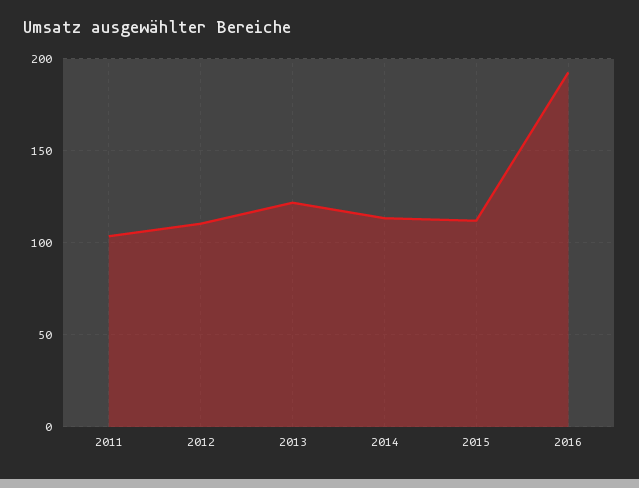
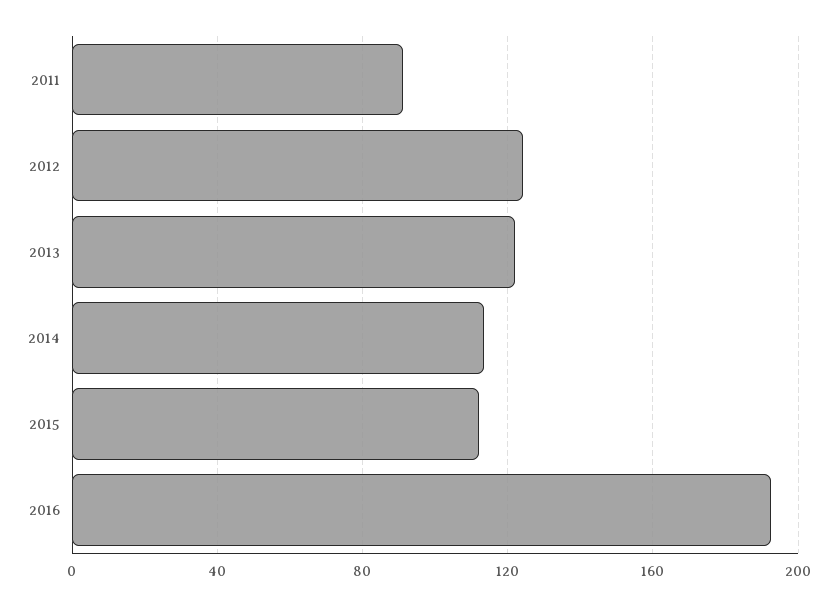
2011: 105 -> 90
2012: 110 -> 125

